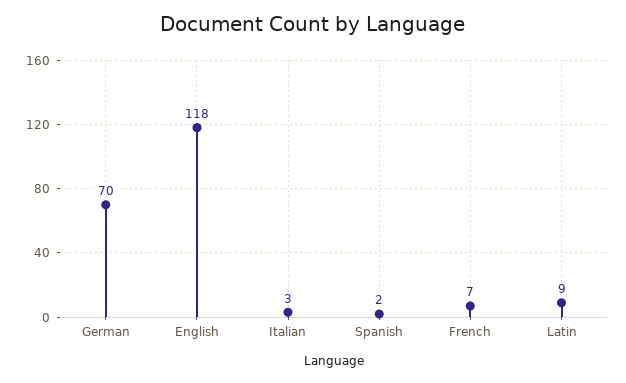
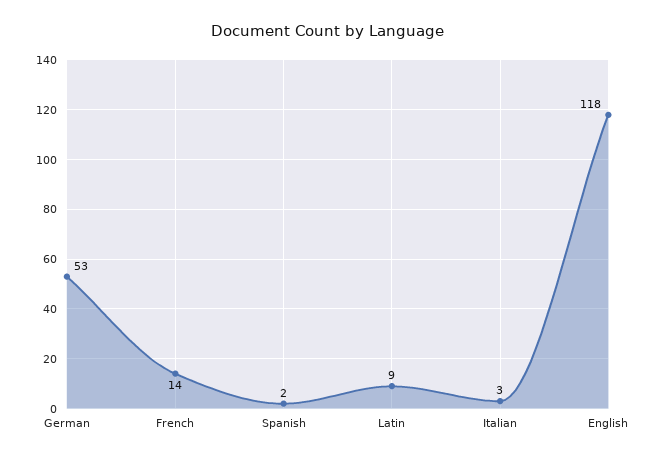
German: 70 -> 53
French: 7 -> 14

